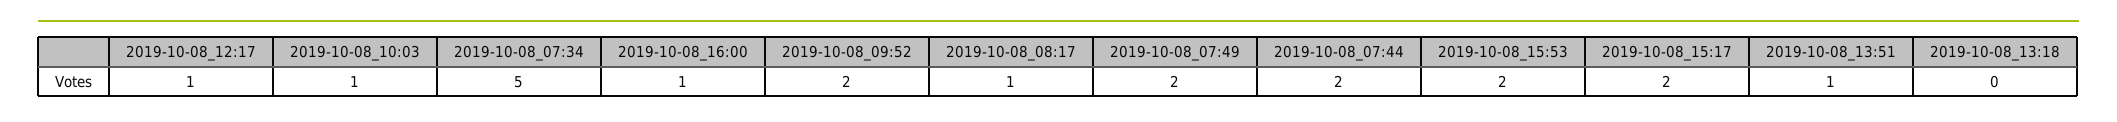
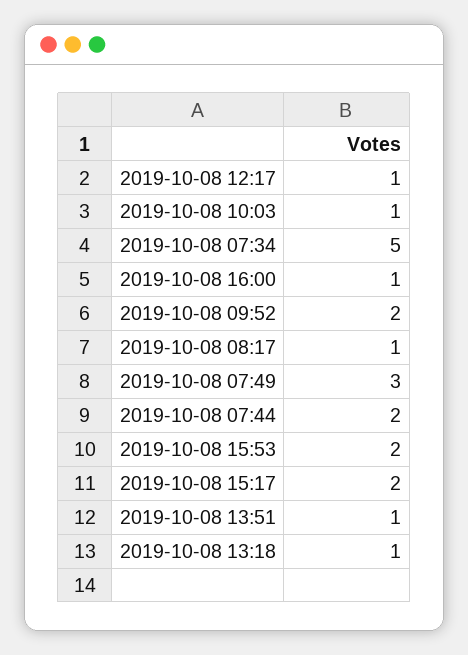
2019-10-08_07:49: 2 -> 3
2019-10-08_13:18: 0 -> 1

